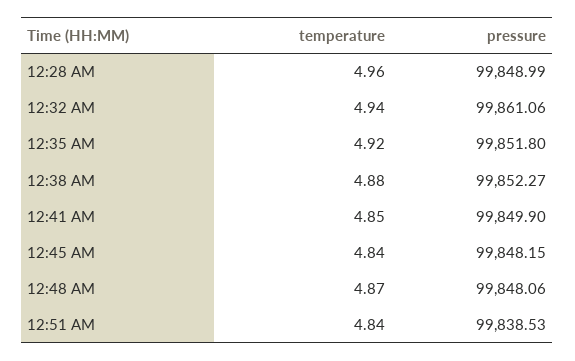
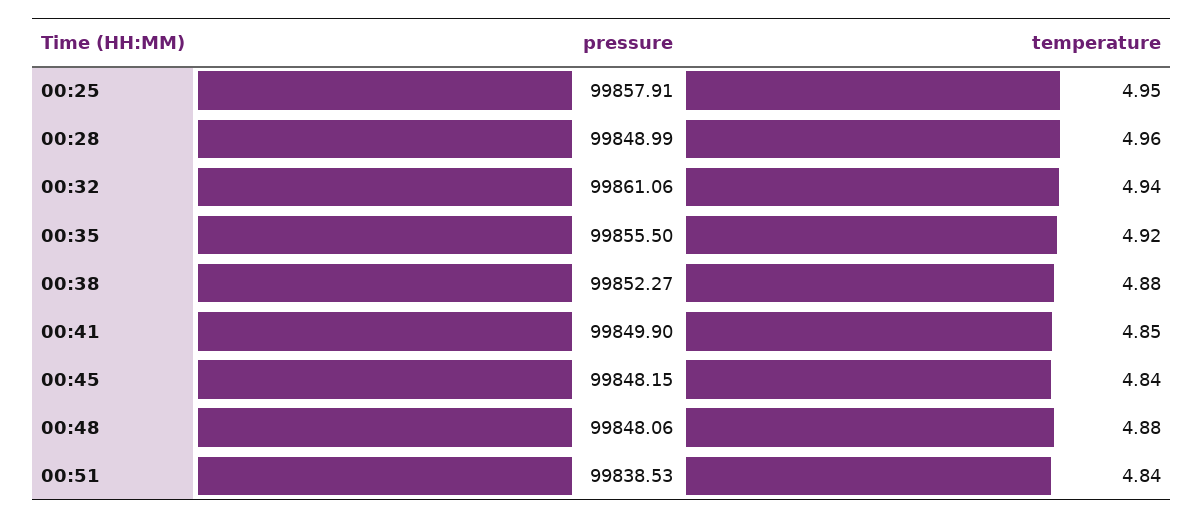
pressure, 12:35 AM: 99851.8 -> 99855.5
temperature, 12:48 AM: 4.87 -> 4.88
pressure, 00:25: none -> 99857.91
temperature, 00:25: none -> 4.95

